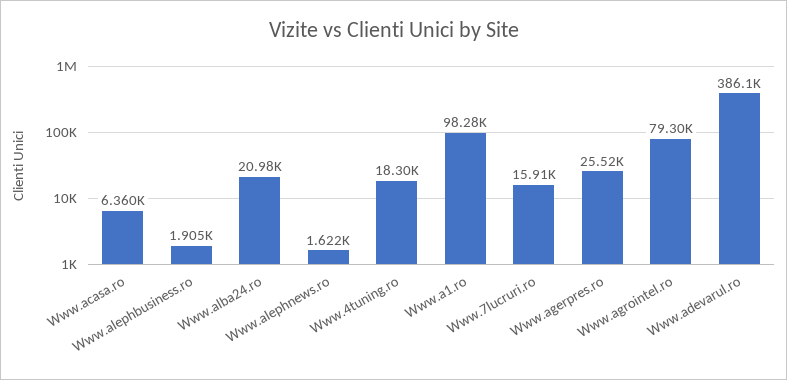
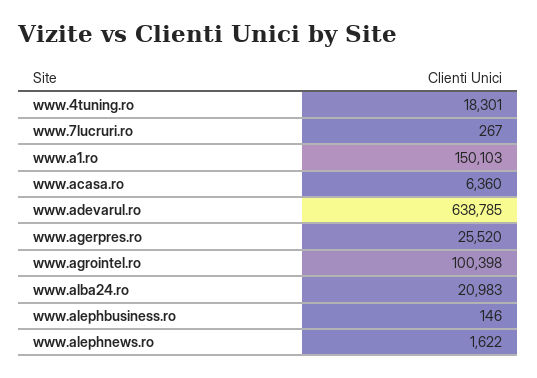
Www.alephbusiness.ro: 1905 -> 146
Www.a1.ro: 98280 -> 150103
Www.7lucruri.ro: 15910 -> 267
Www.agrointel.ro: 79300 -> 100398
Www.adevarul.ro: 386100 -> 638785

